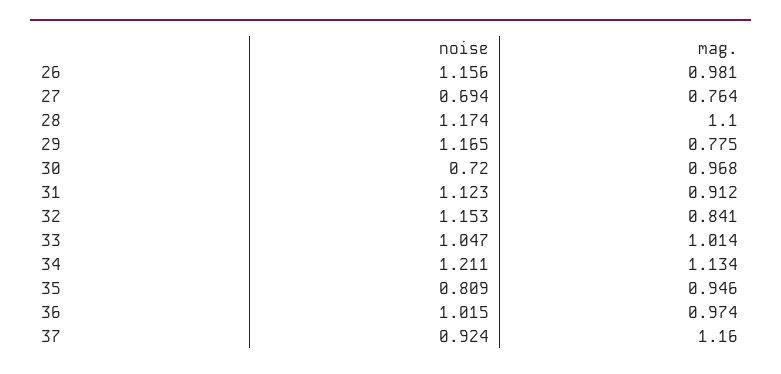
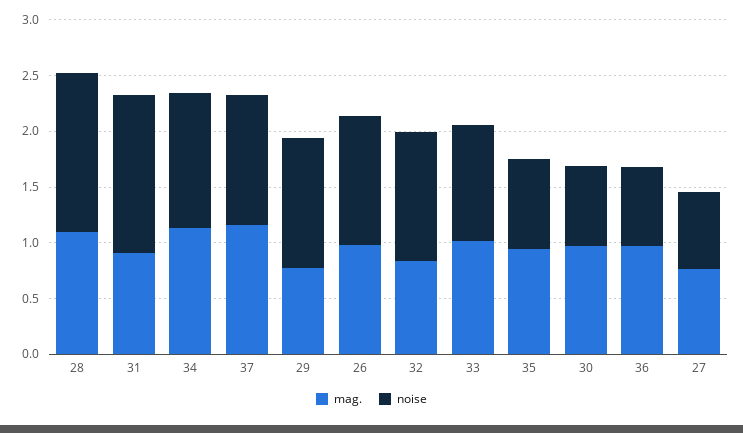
noise, 28: 1.174 -> 1.4
noise, 31: 1.123 -> 1.4
noise, 36: 1.015 -> 0.7
noise, 37: 0.924 -> 1.2

